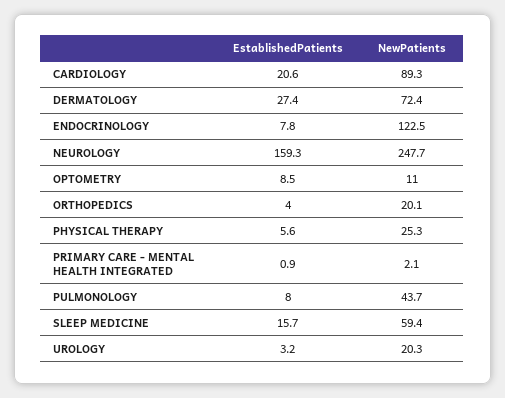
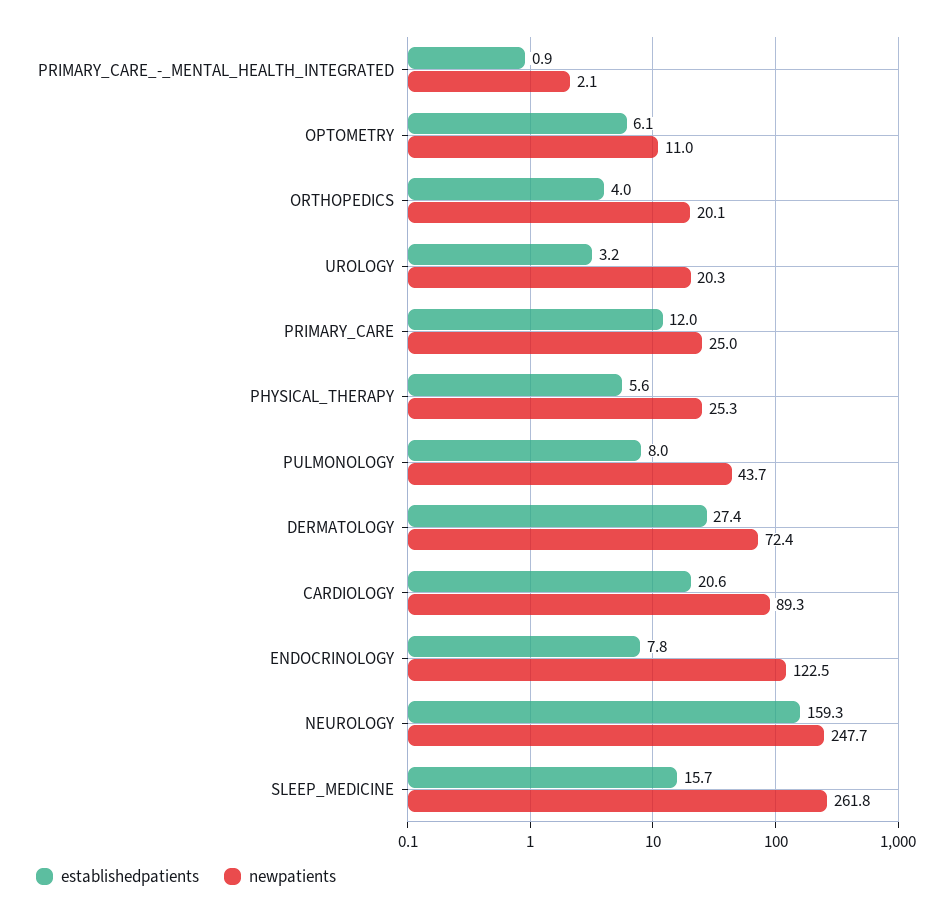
EstablishedPatients, OPTOMETRY: 8.5 -> 6.1
NewPatients, SLEEP MEDICINE: 59.4 -> 261.8
EstablishedPatients, PRIMARY_CARE: none -> 12
NewPatients, PRIMARY_CARE: none -> 25

